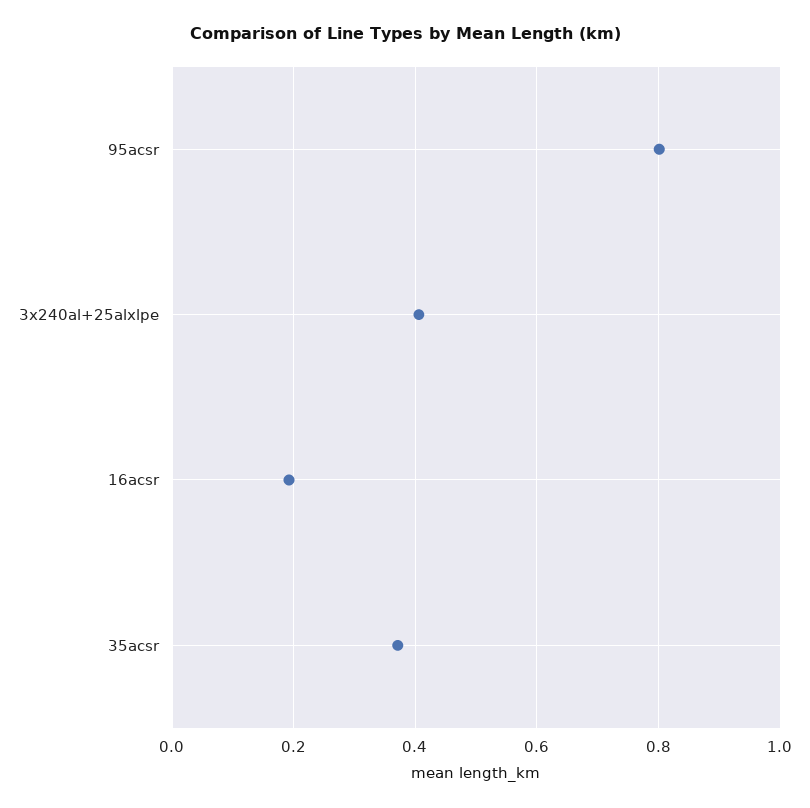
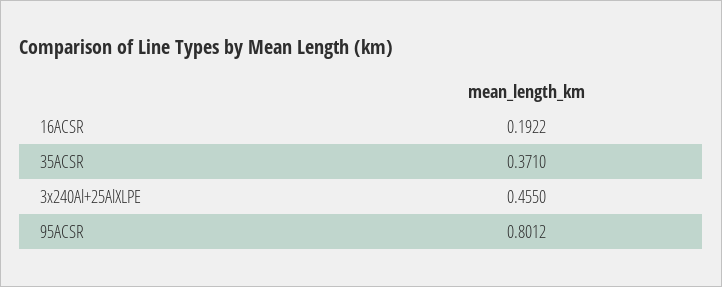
3x240al+25alxlpe: 0.4 -> 0.455

